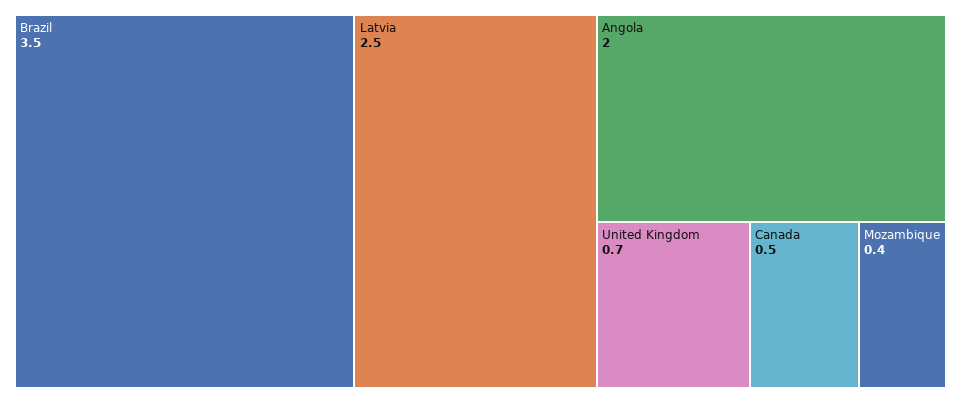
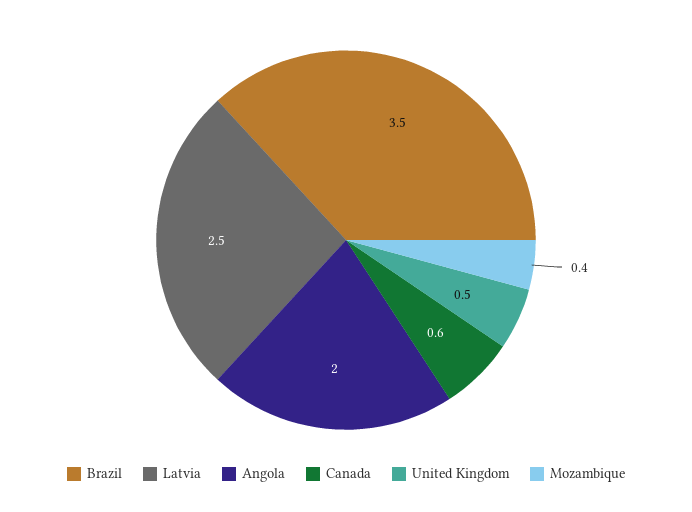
United Kingdom: 0.7 -> 0.5
Canada: 0.5 -> 0.6

